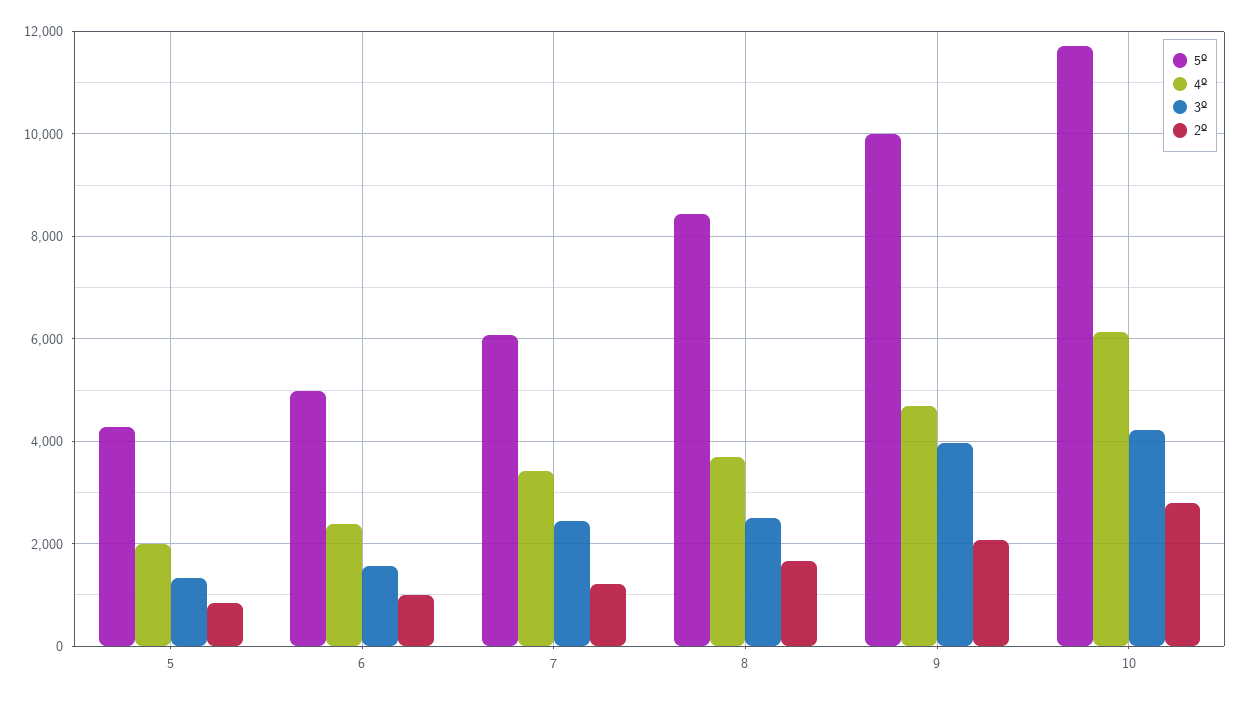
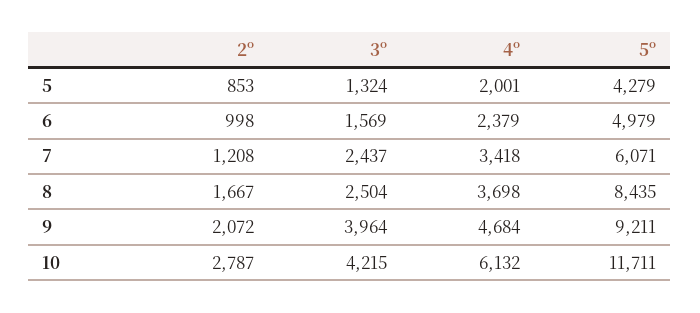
5º, 9: 10000 -> 9211

